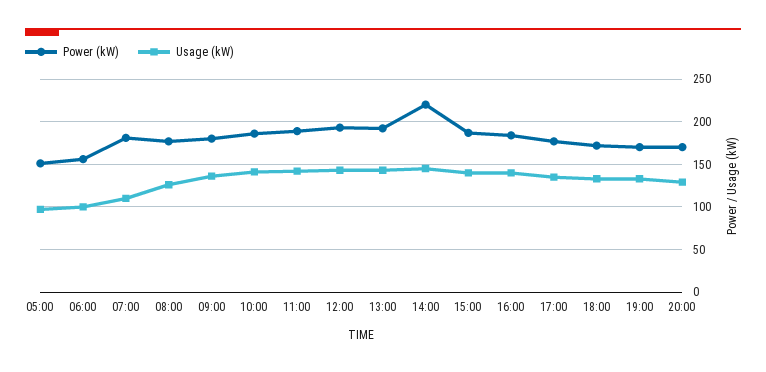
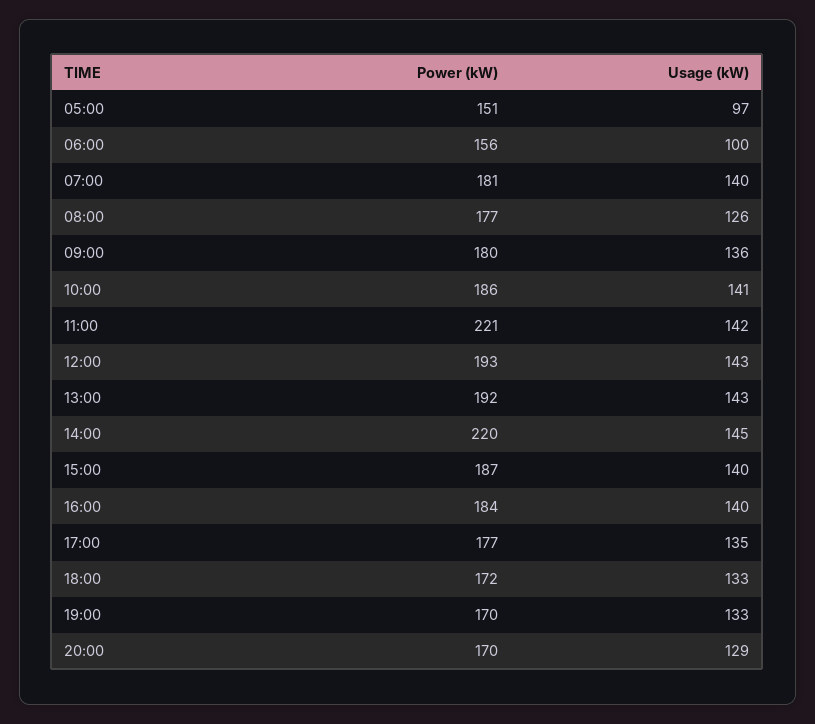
Usage (kW), 07:00: 110 -> 140
Power (kW), 11:00: 190 -> 221

